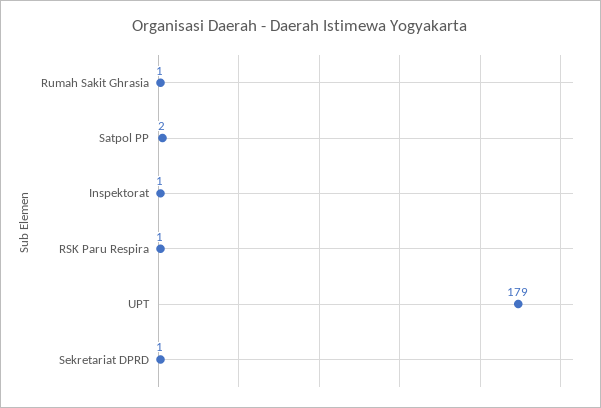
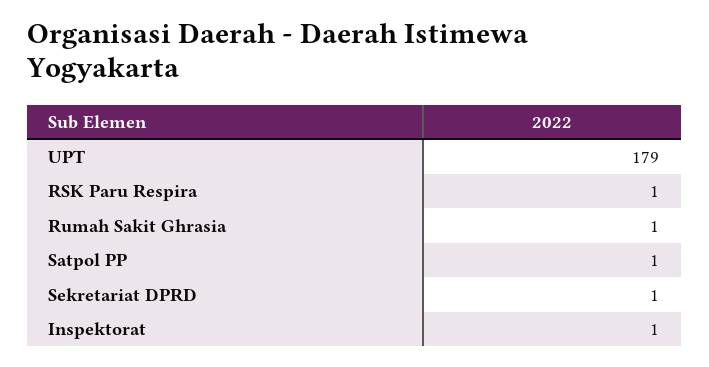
Satpol PP: 2 -> 1

